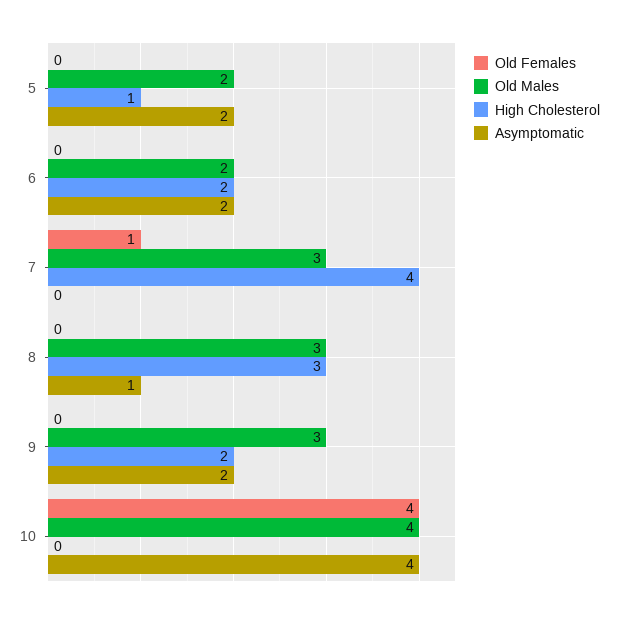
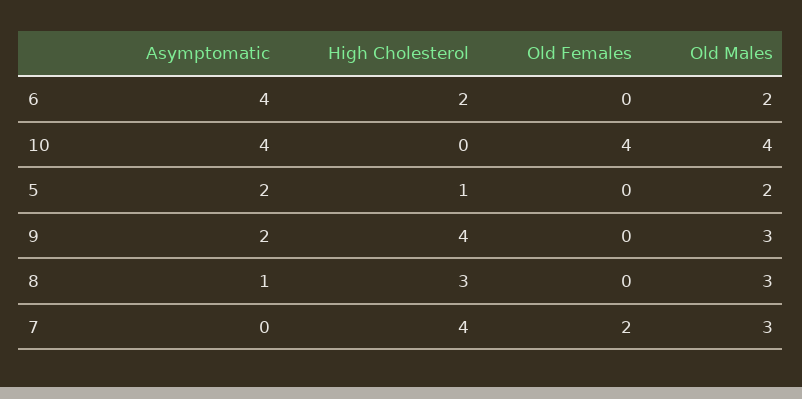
Asymptomatic, 6: 2 -> 4
Old Females, 7: 1 -> 2
High Cholesterol, 9: 2 -> 4

